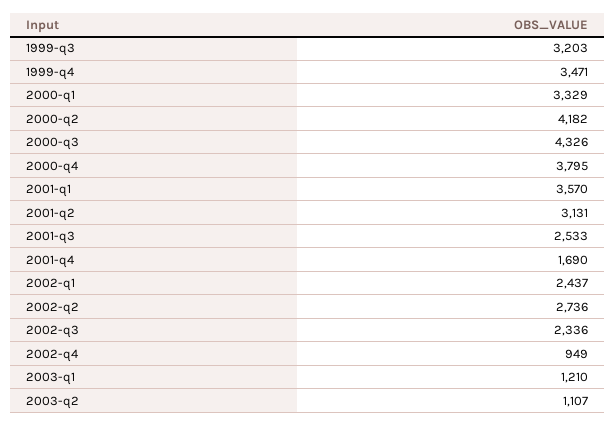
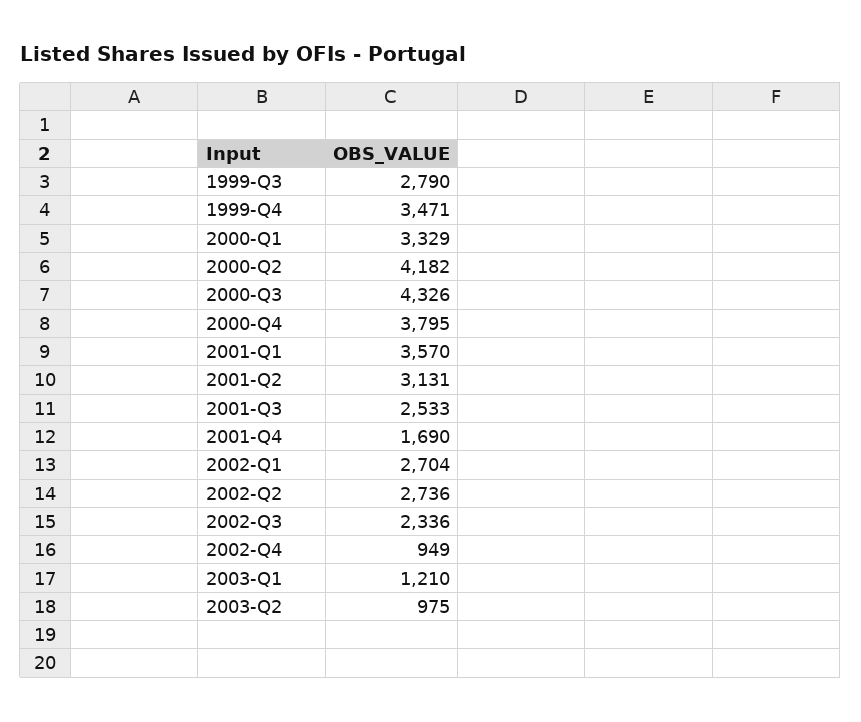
1999-q3: 3203 -> 2790
2002-q1: 2437 -> 2704
2003-q2: 1107 -> 975

